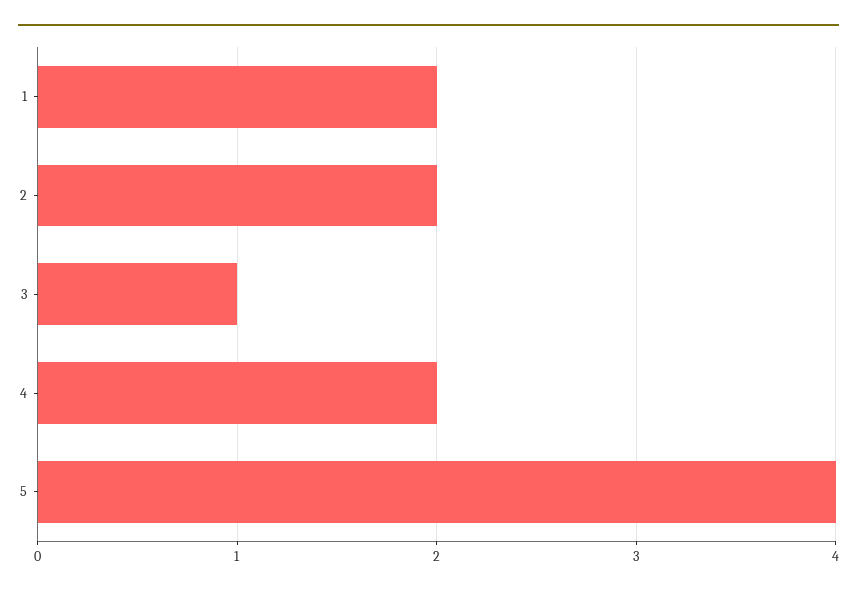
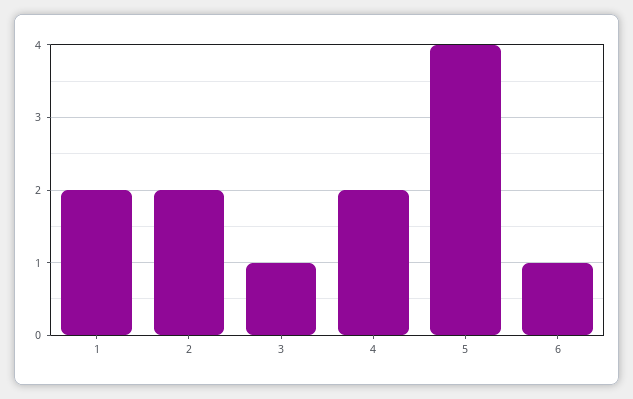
6: none -> 1

